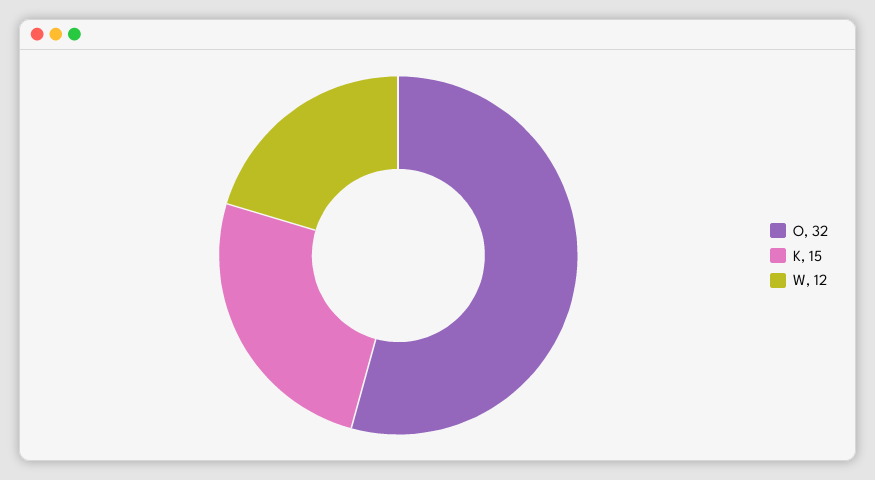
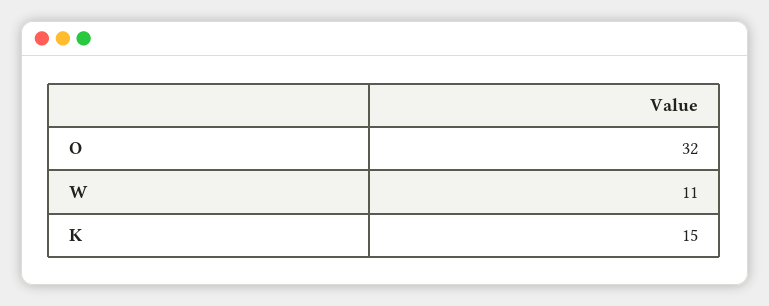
W: 12 -> 11

